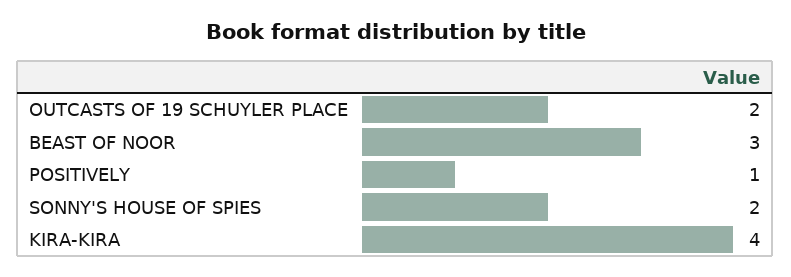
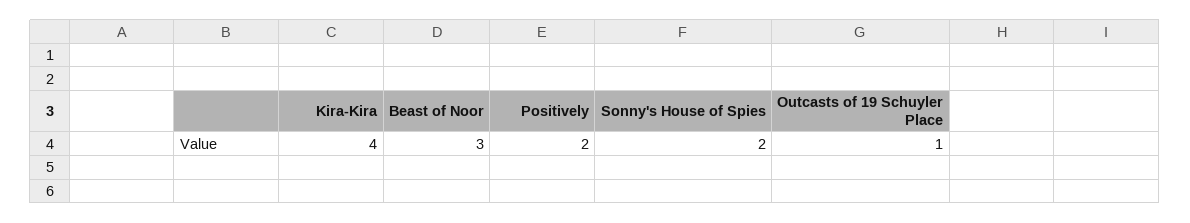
OUTCASTS OF 19 SCHUYLER PLACE: 2 -> 1
POSITIVELY: 1 -> 2

